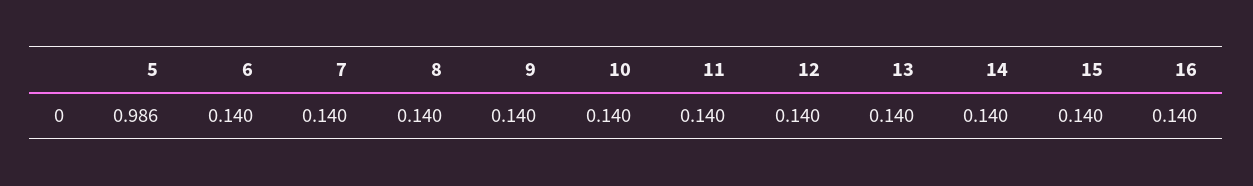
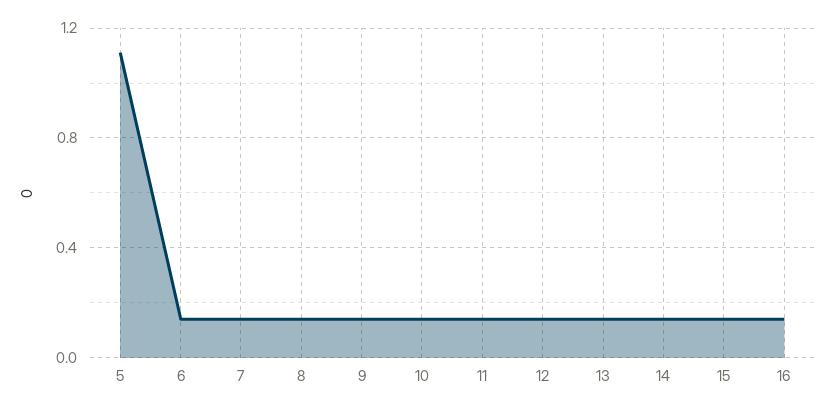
5: 0.986 -> 1.1

